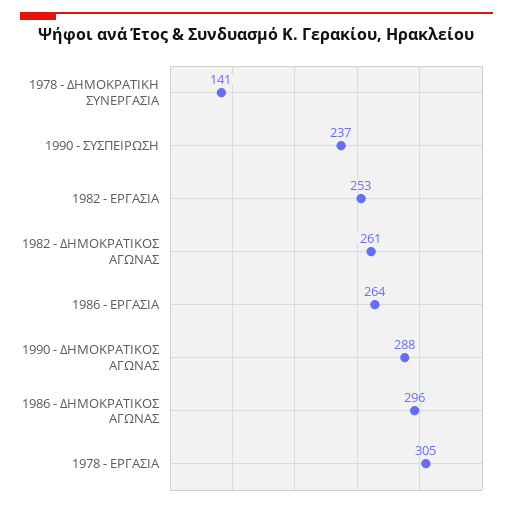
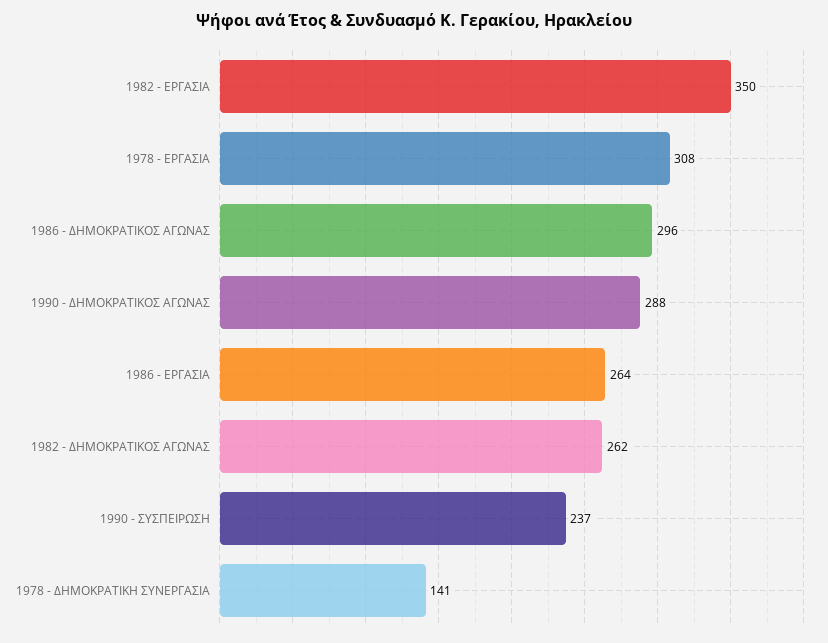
1982 - ΕΡΓΑΣΙΑ: 253 -> 350
1982 - ΔΗΜΟΚΡΑΤΙΚΟΣ ΑΓΩΝΑΣ: 261 -> 262
1978 - ΕΡΓΑΣΙΑ: 305 -> 308

